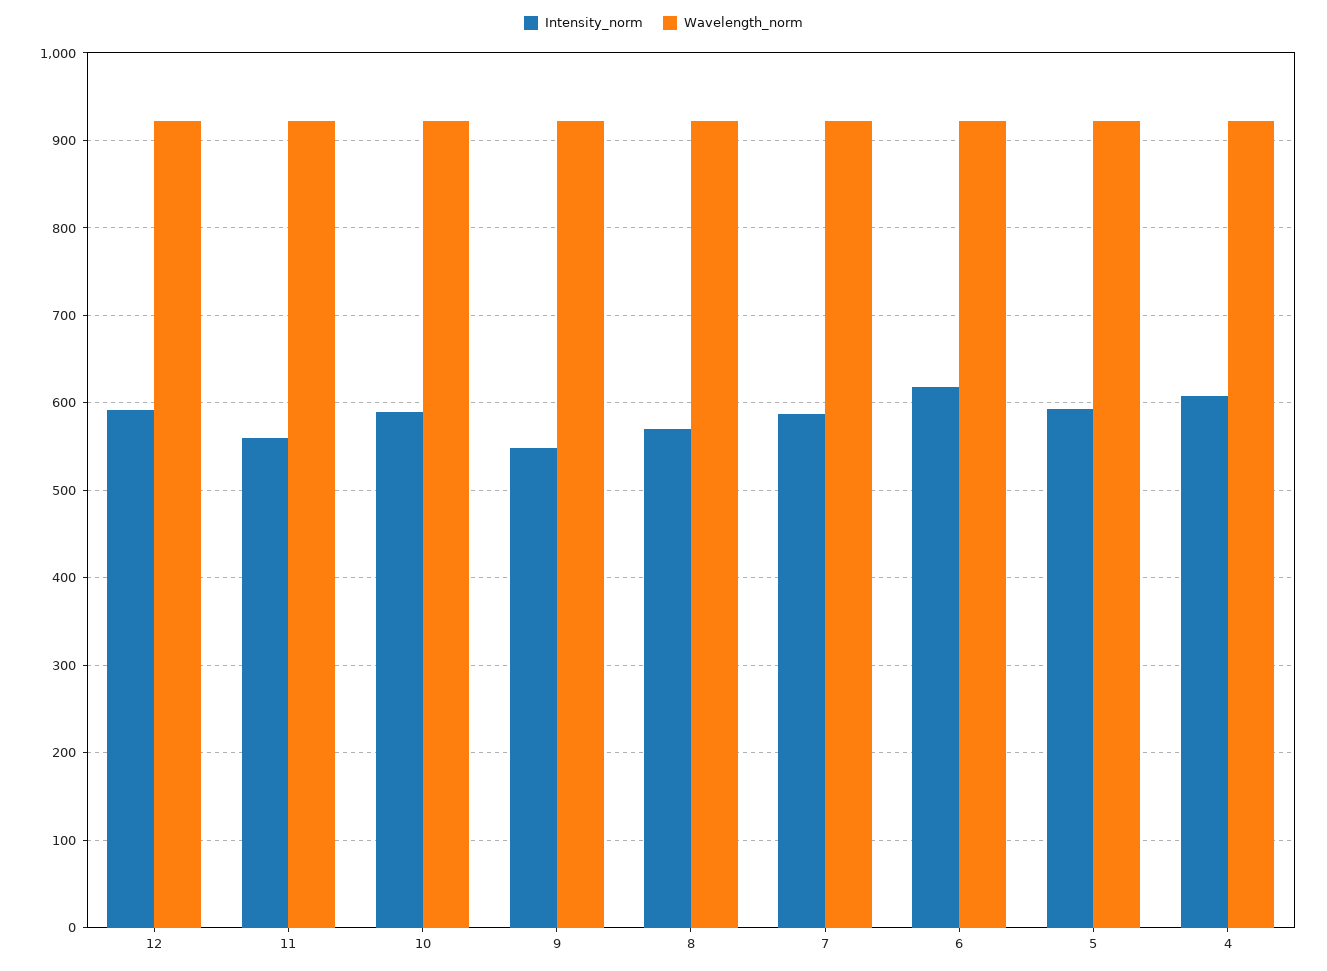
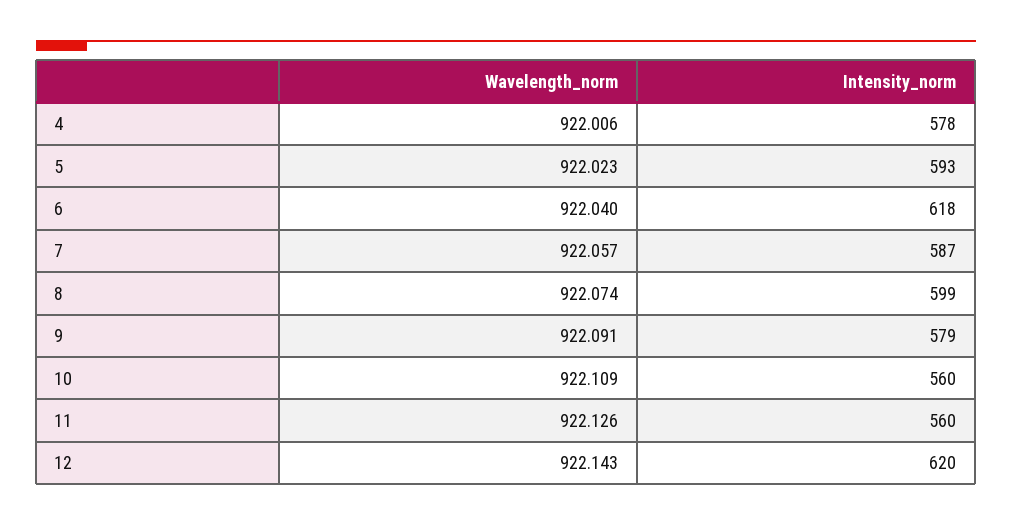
Intensity_norm, 12: 590 -> 620
Intensity_norm, 10: 590 -> 560
Intensity_norm, 9: 550 -> 579
Intensity_norm, 8: 570 -> 599
Intensity_norm, 4: 610 -> 578

